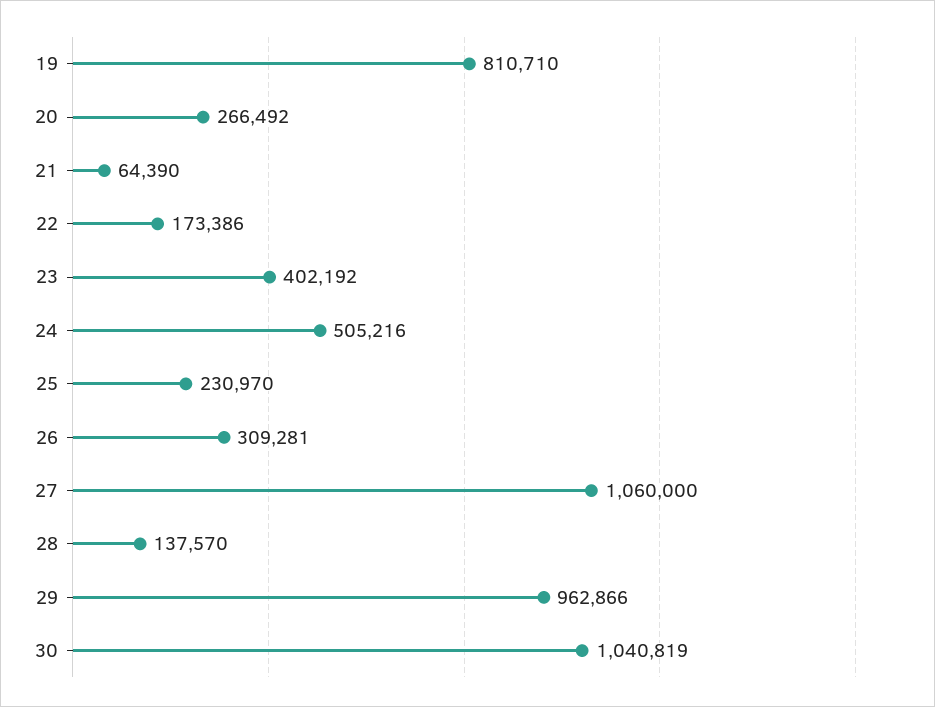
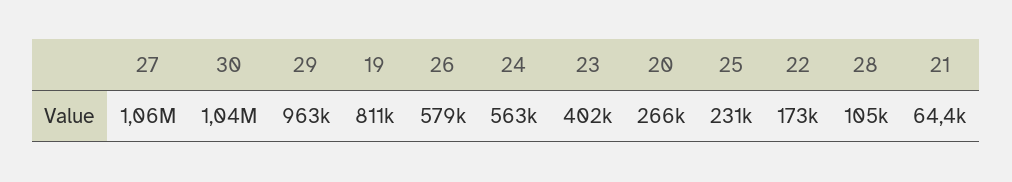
24: 505216 -> 563000
26: 309281 -> 579000
28: 137570 -> 105000

